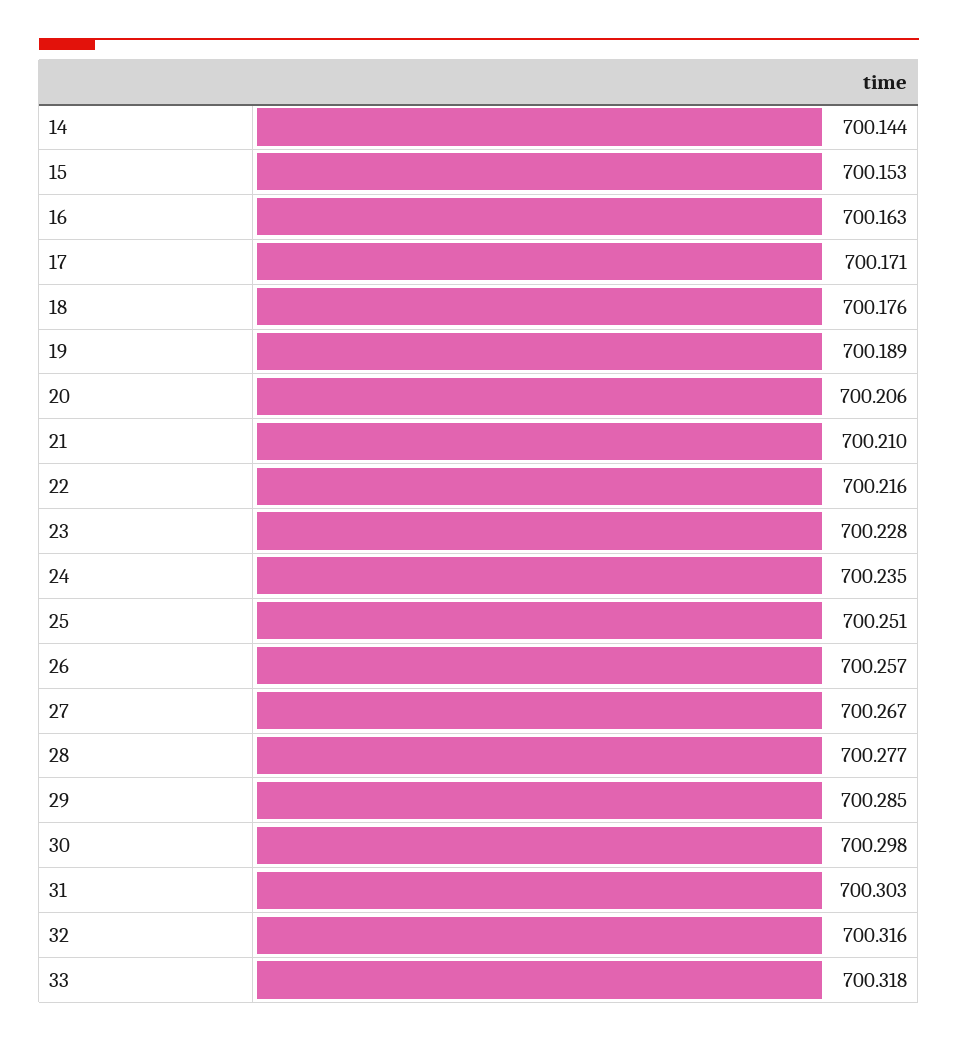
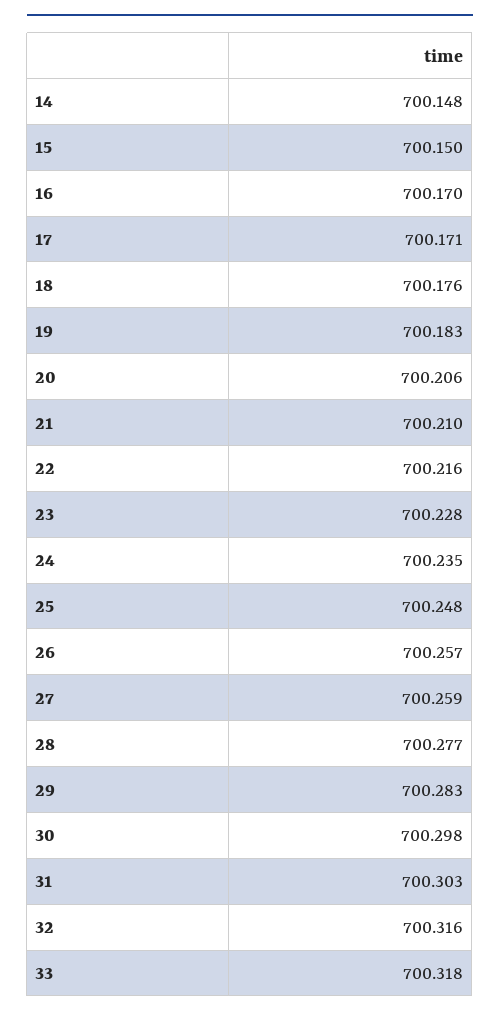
14: 700.144 -> 700.148
15: 700.153 -> 700.15
16: 700.163 -> 700.17
19: 700.189 -> 700.183
25: 700.251 -> 700.248
27: 700.267 -> 700.259
29: 700.285 -> 700.283

